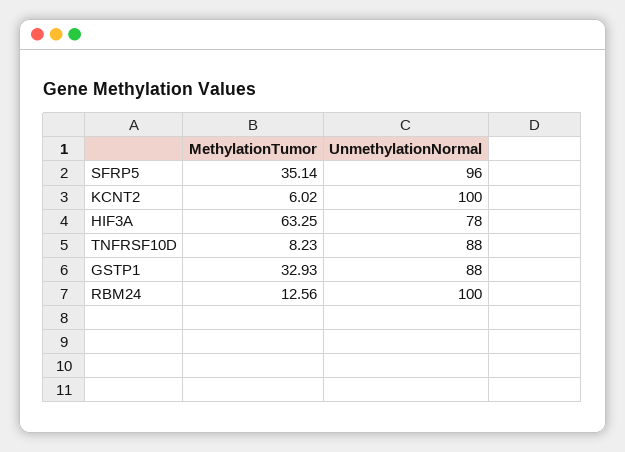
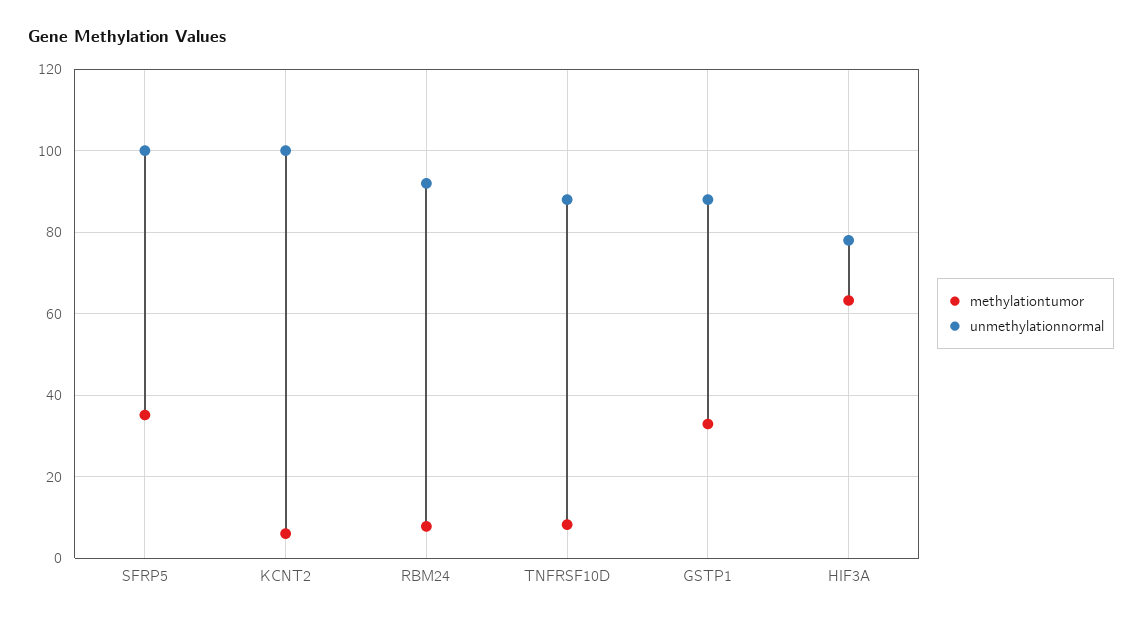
UnmethylationNormal, SFRP5: 96 -> 100
MethylationTumor, RBM24: 12.56 -> 8
UnmethylationNormal, RBM24: 100 -> 92

